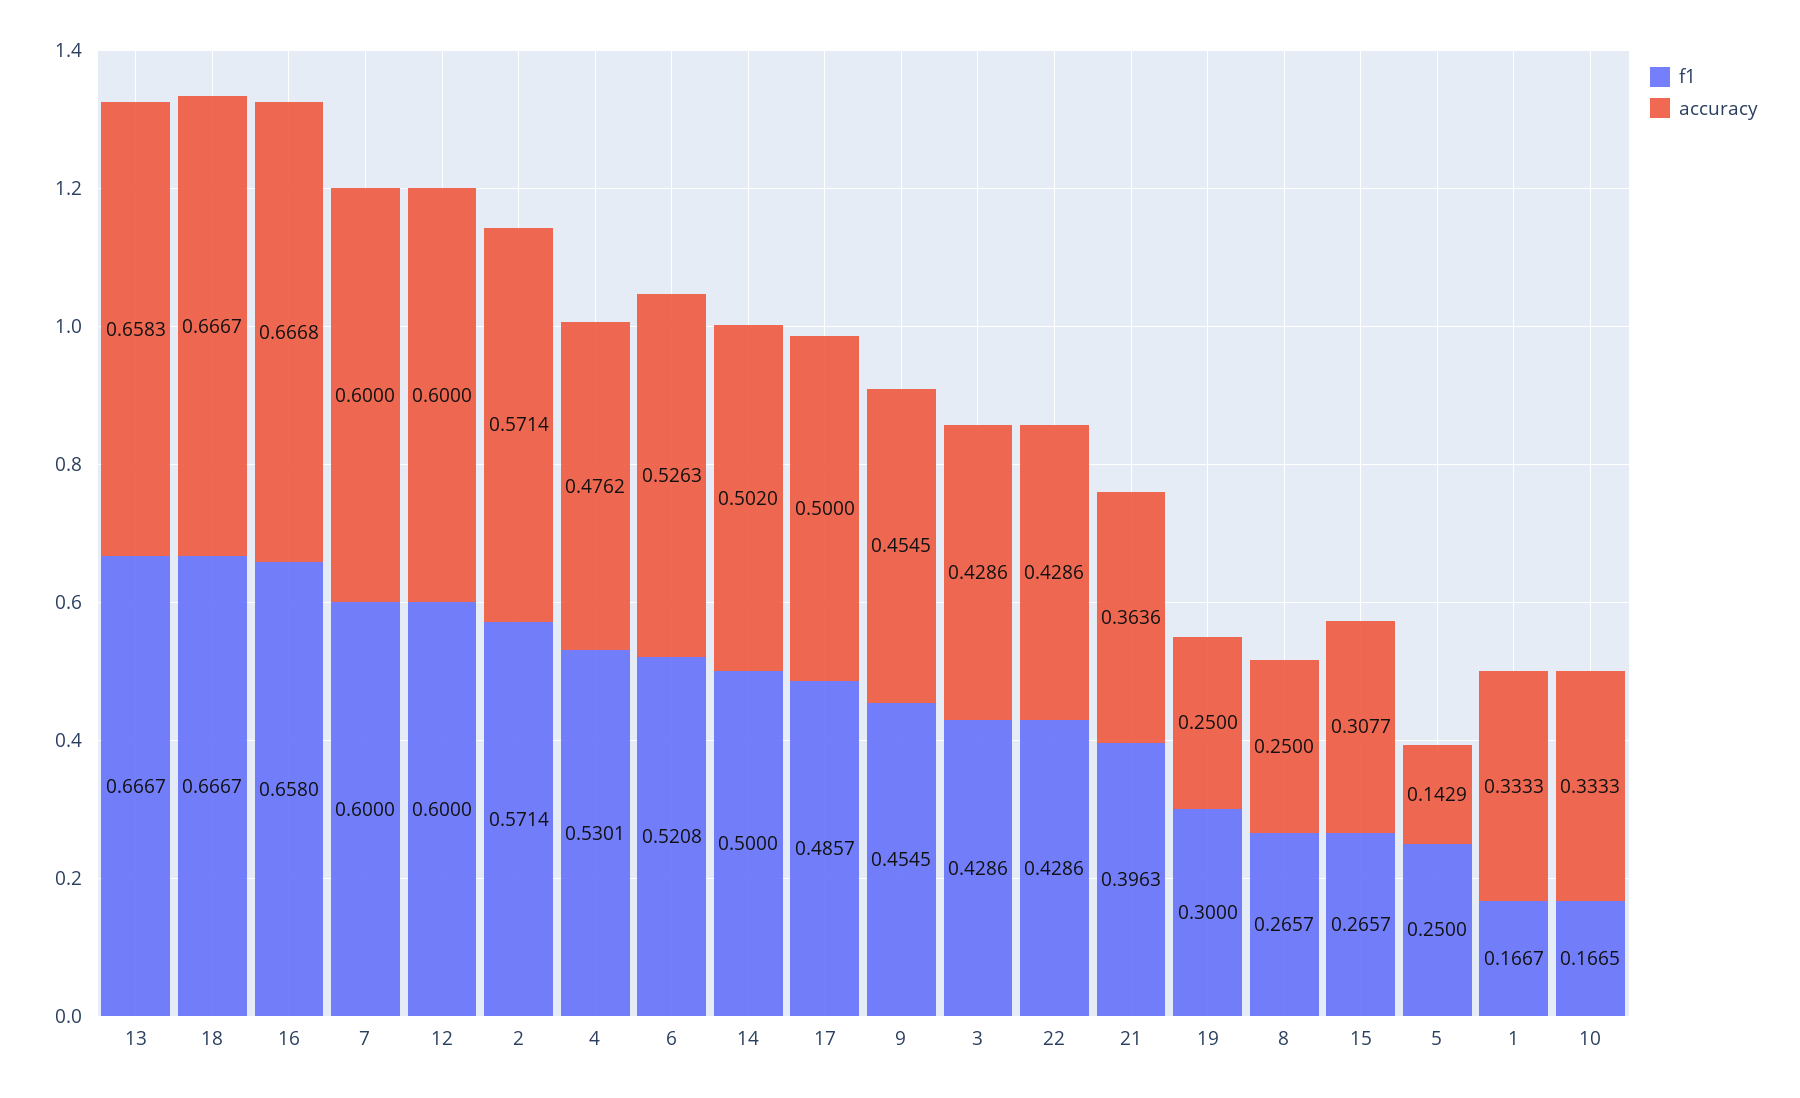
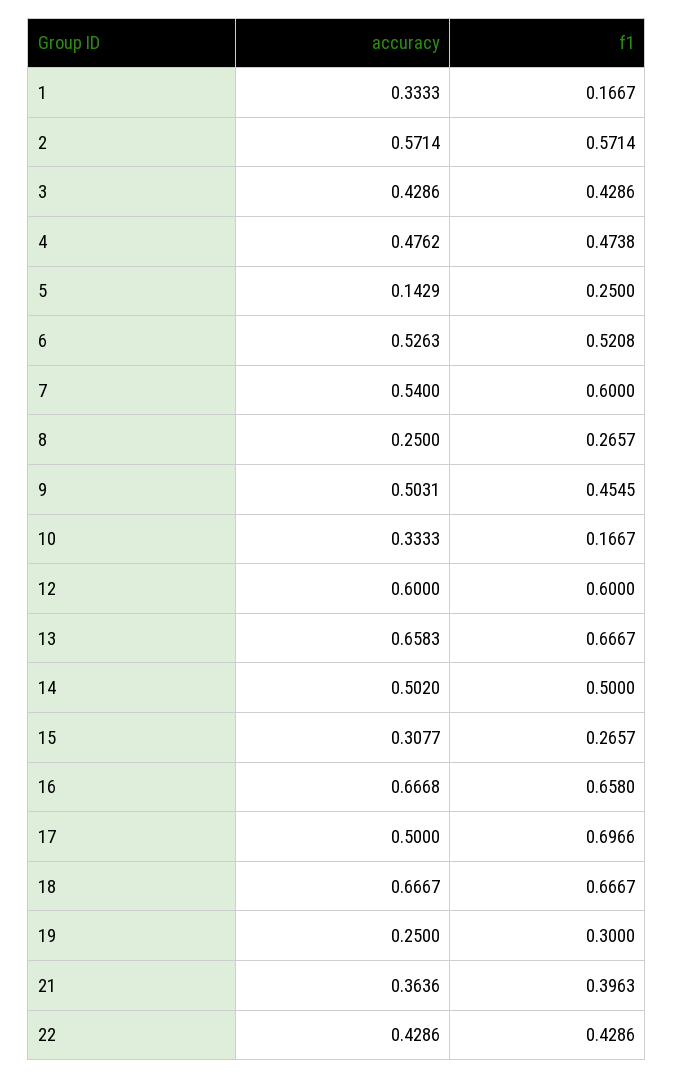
accuracy, 7: 0.6 -> 0.54
f1, 4: 0.5301 -> 0.4738
f1, 17: 0.4857 -> 0.6966
accuracy, 9: 0.4545 -> 0.5031
f1, 10: 0.1665 -> 0.1667

